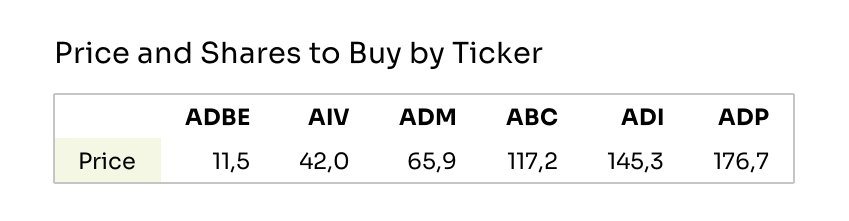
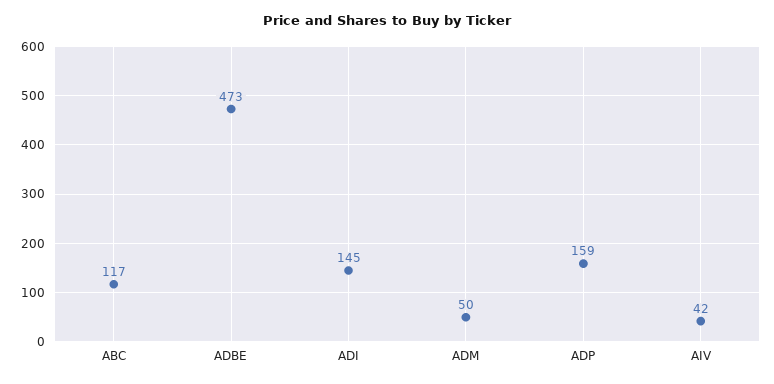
ADBE: 11.5 -> 473
ADM: 65.9 -> 50
ADP: 176.7 -> 159

